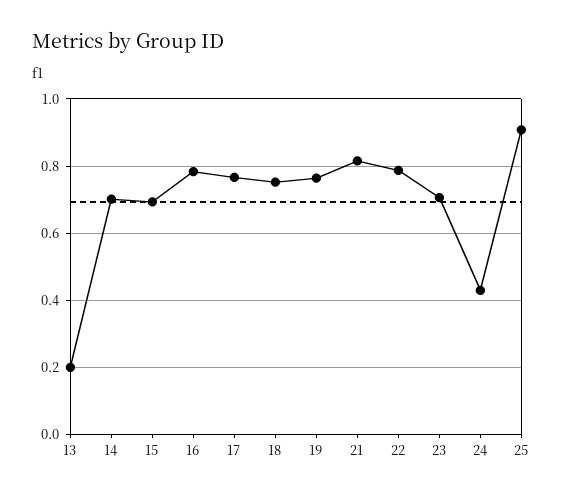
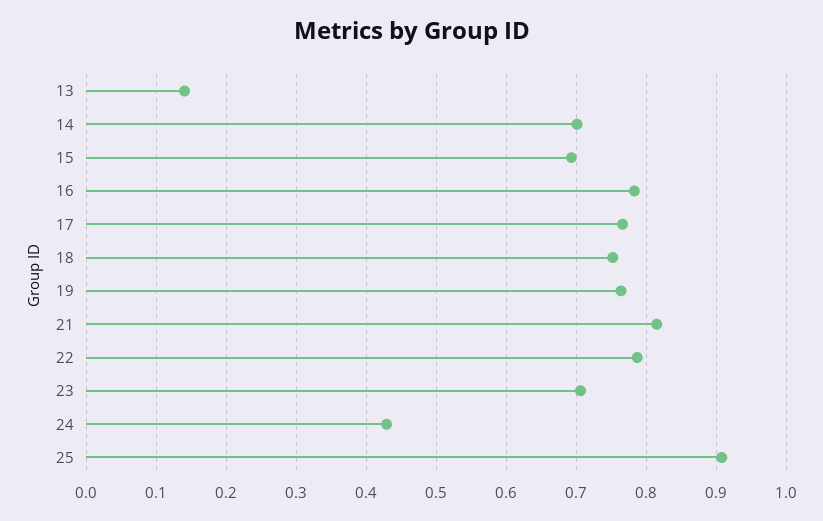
13: 0.2 -> 0.14

